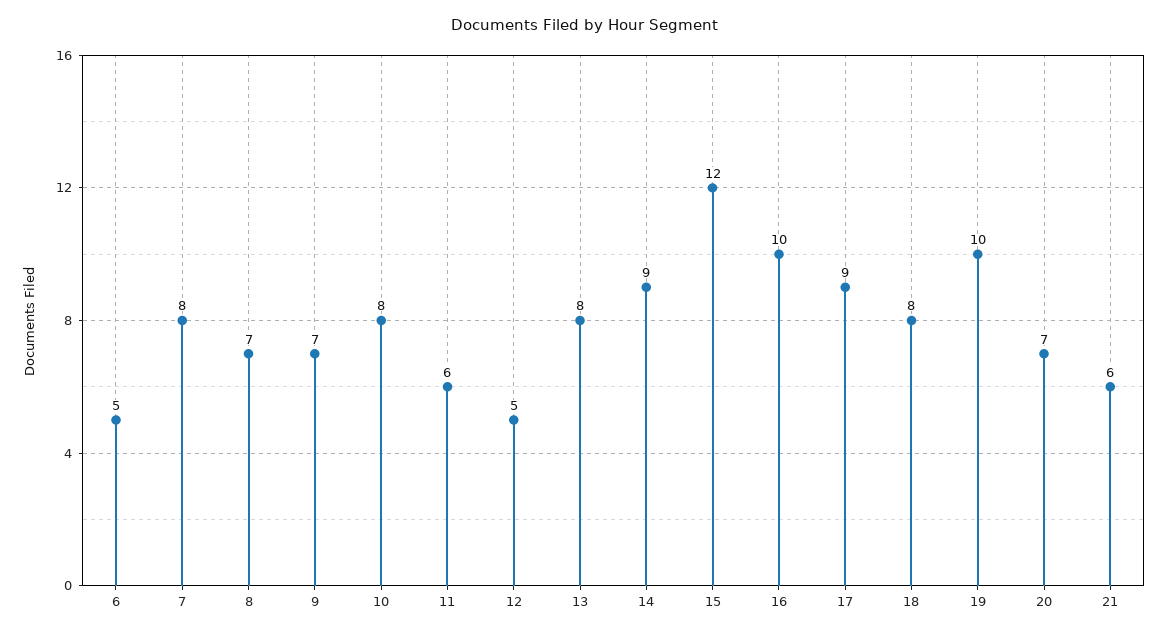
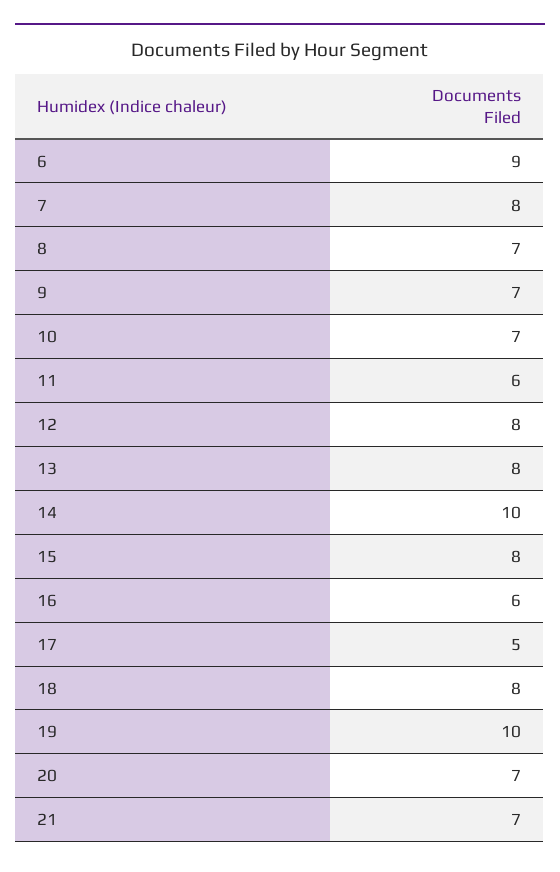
6: 5 -> 9
10: 8 -> 7
12: 5 -> 8
14: 9 -> 10
15: 12 -> 8
16: 10 -> 6
17: 9 -> 5
21: 6 -> 7

